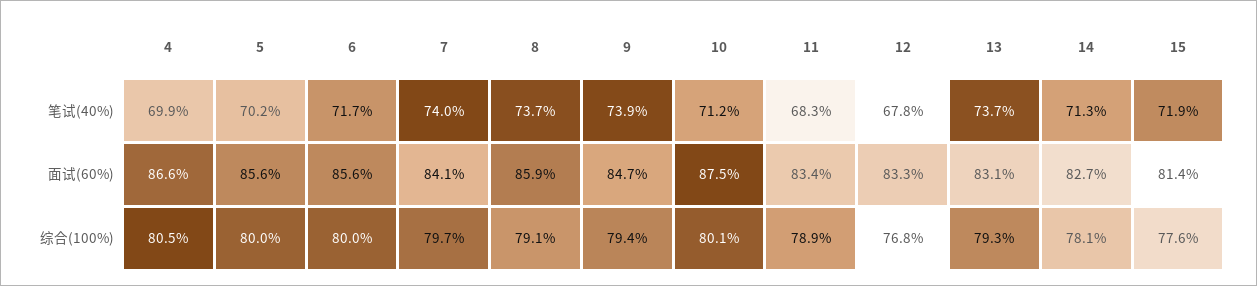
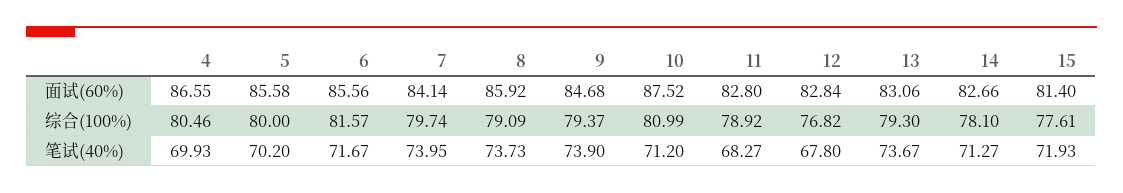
11, 面试(60%): 83.4 -> 82.8
12, 面试(60%): 83.3 -> 82.84
6, 综合(100%): 80 -> 81.57
10, 综合(100%): 80.1 -> 80.99

